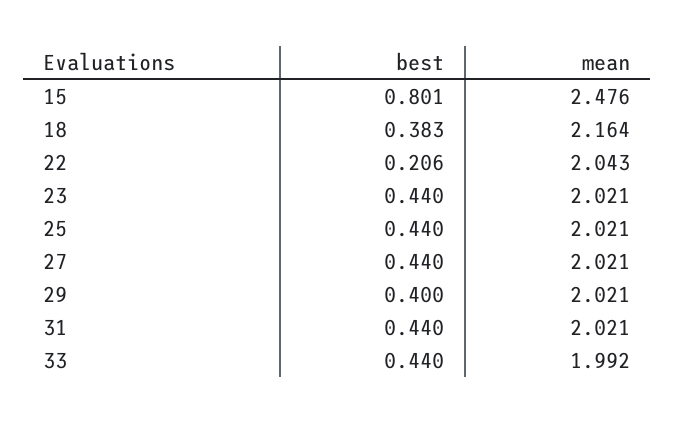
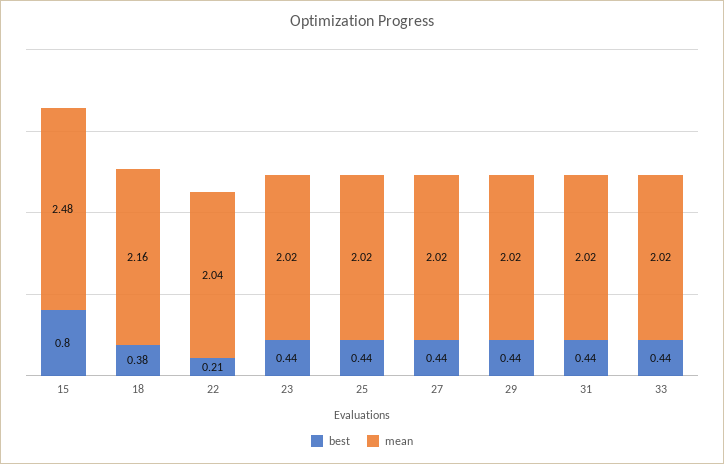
best, 29: 0.4 -> 0.44
mean, 33: 1.992 -> 2.02

